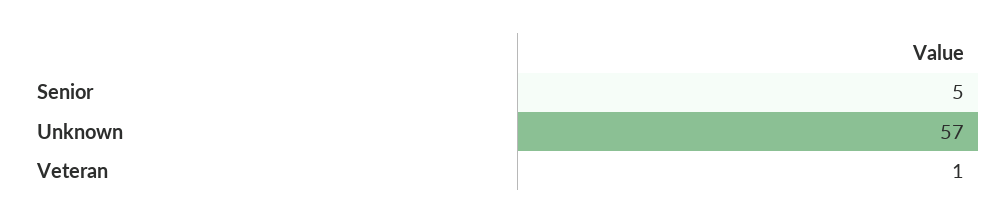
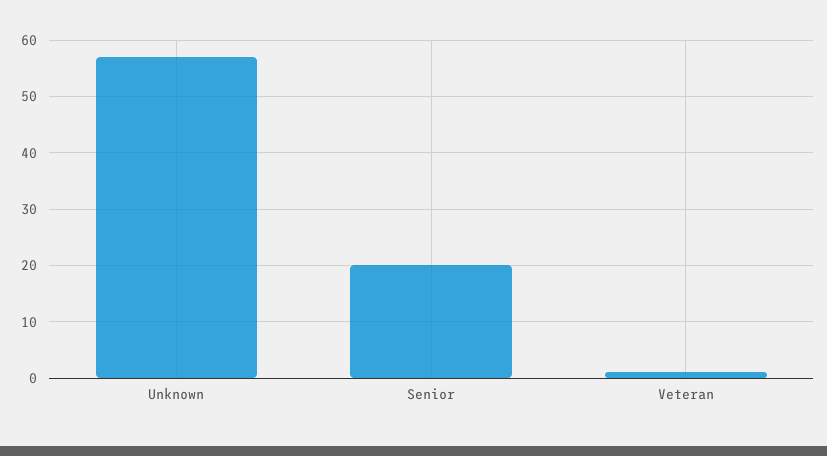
Senior: 5 -> 20

